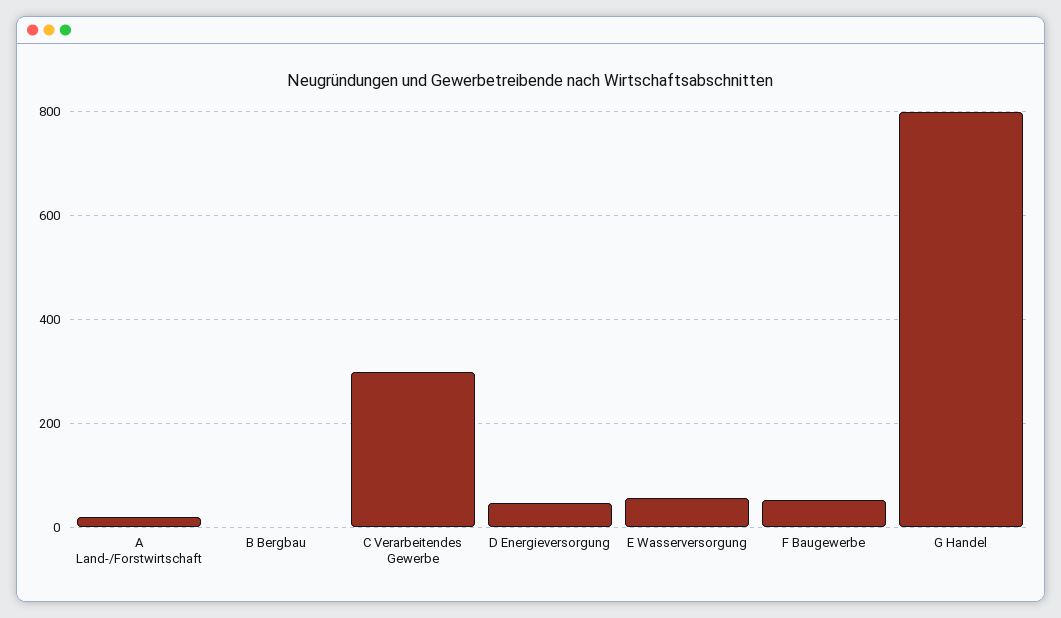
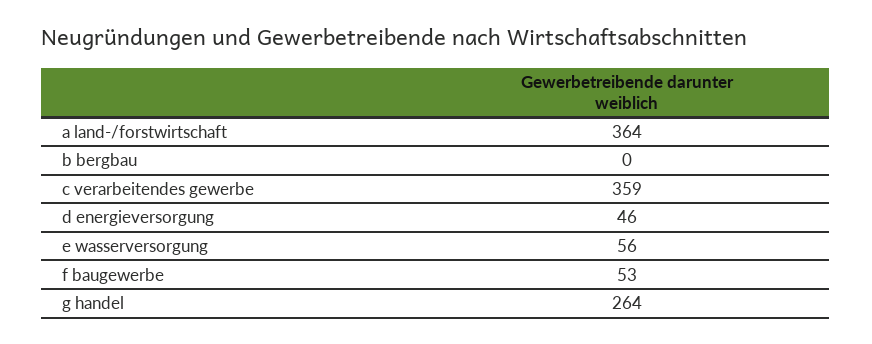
A Land-/Forstwirtschaft: 20 -> 364
C Verarbeitendes Gewerbe: 300 -> 359
G Handel: 800 -> 264

